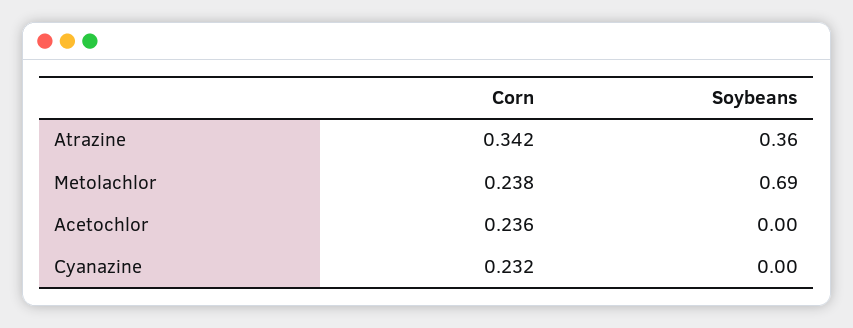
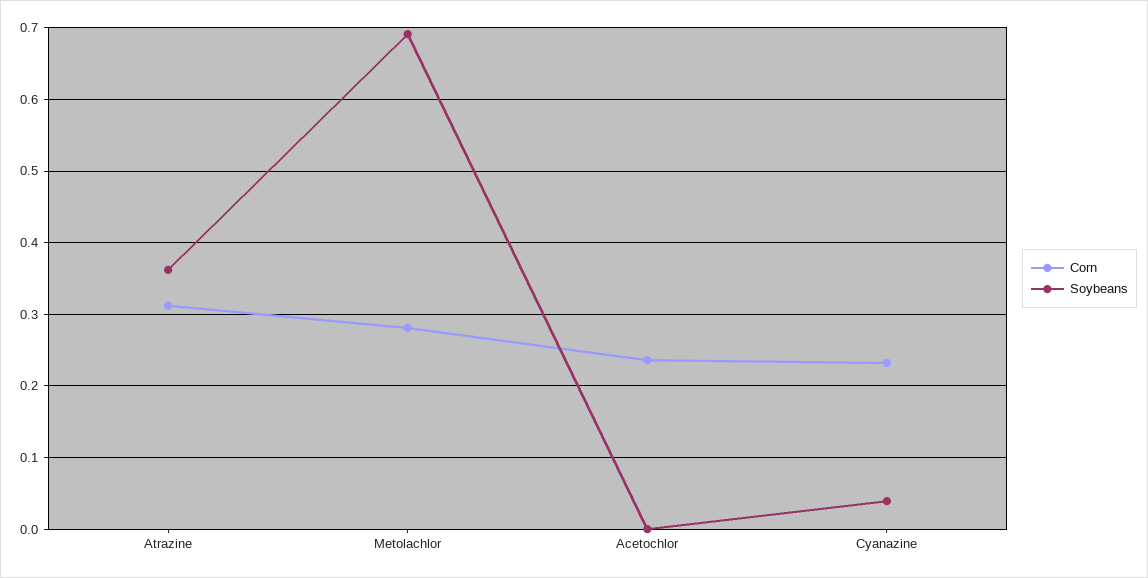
Corn, Atrazine: 0.342 -> 0.31
Corn, Metolachlor: 0.238 -> 0.28
Soybeans, Cyanazine: 0 -> 0.04

